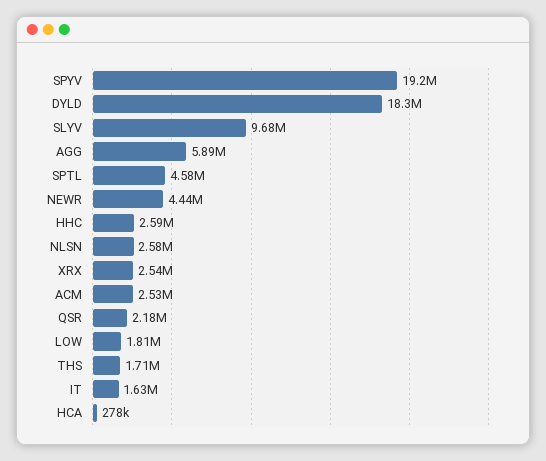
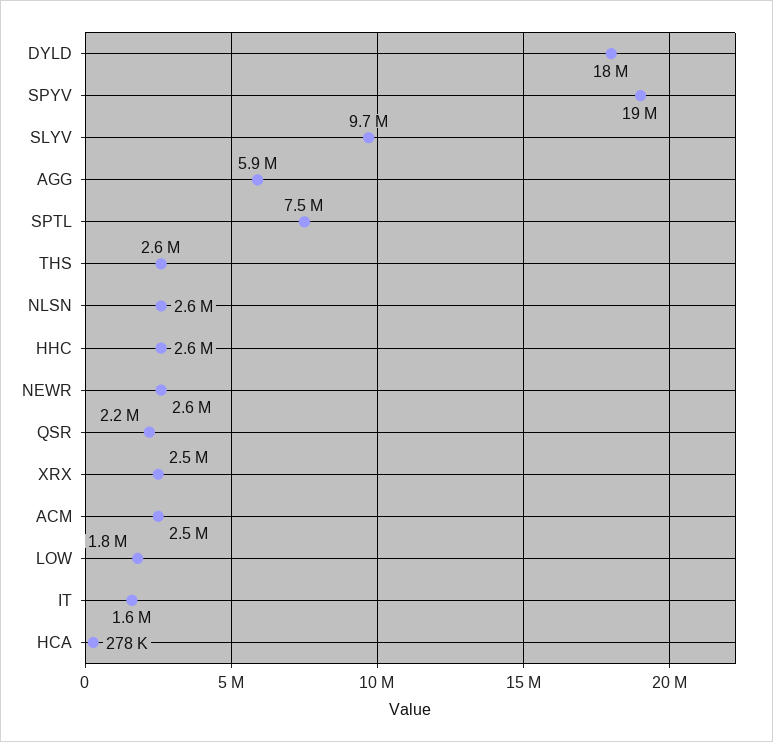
SPTL: 4580000 -> 7500000
NEWR: 4440000 -> 2600000
THS: 1710000 -> 2600000

